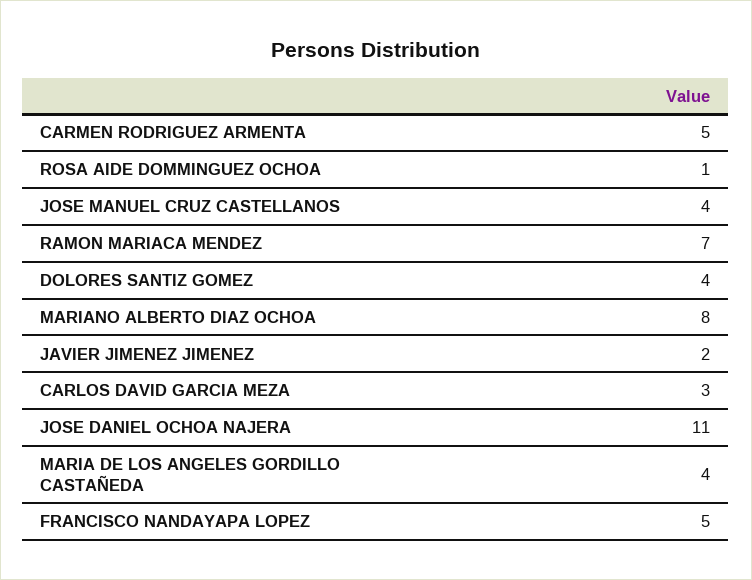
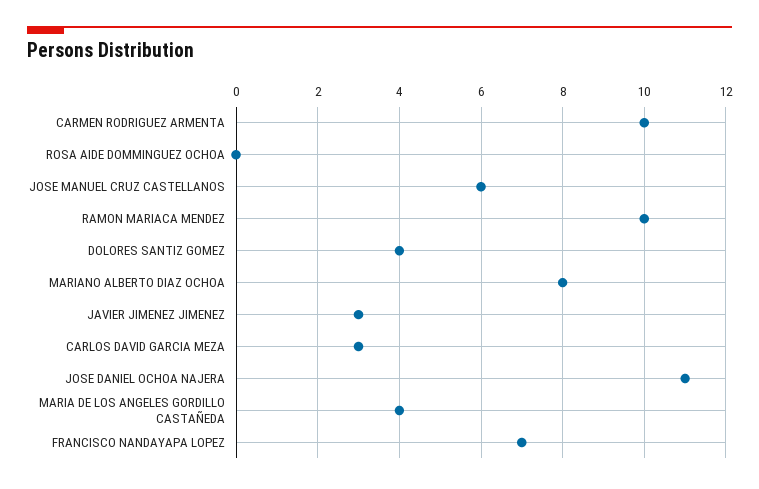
CARMEN RODRIGUEZ ARMENTA: 5 -> 10
ROSA AIDE DOMMINGUEZ OCHOA: 1 -> 0
JOSE MANUEL CRUZ CASTELLANOS: 4 -> 6
RAMON MARIACA MENDEZ: 7 -> 10
JAVIER JIMENEZ JIMENEZ: 2 -> 3
FRANCISCO NANDAYAPA LOPEZ: 5 -> 7

